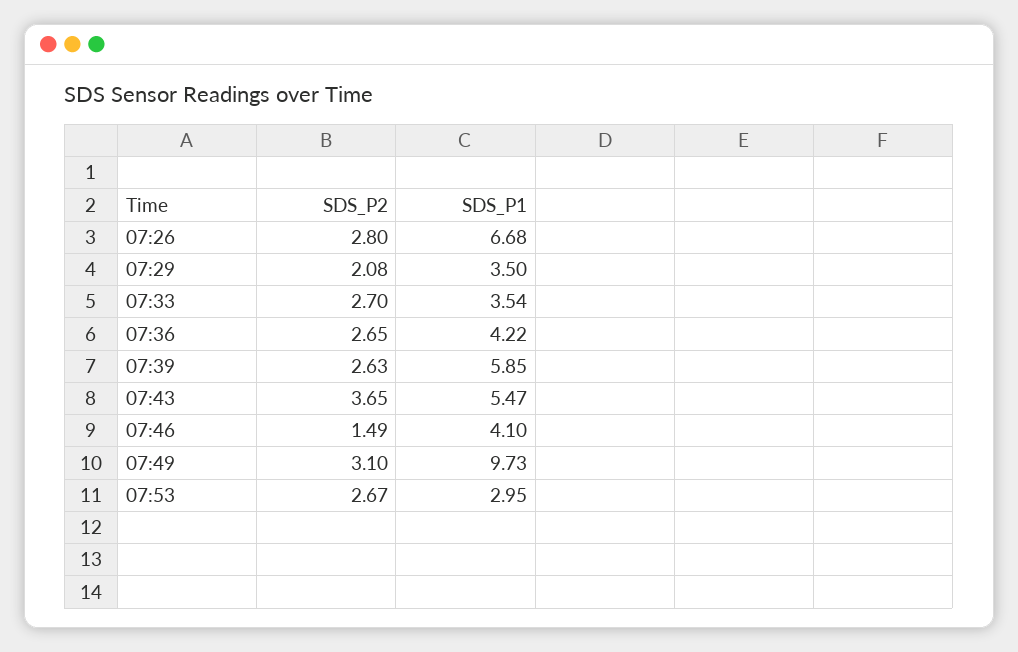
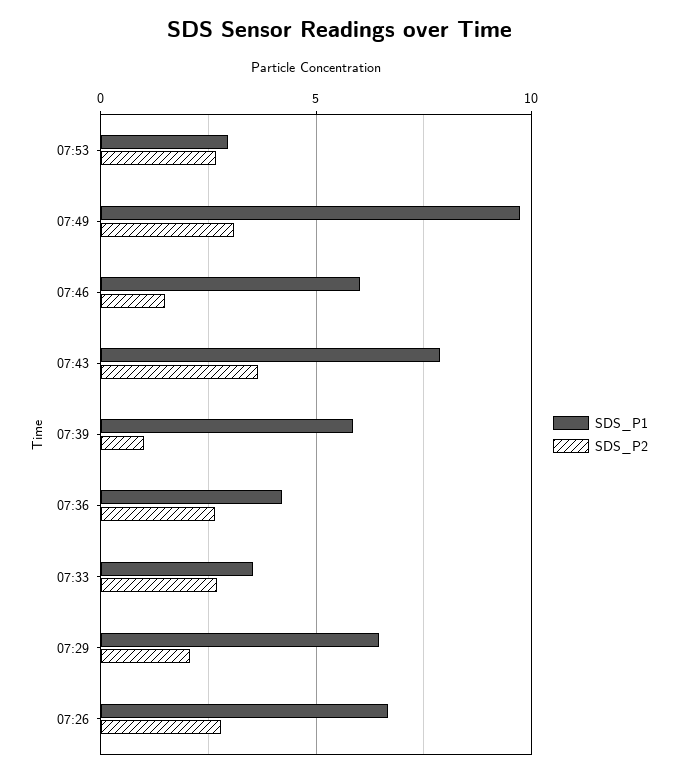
SDS_P1, 07:29: 3.5 -> 6.5
SDS_P2, 07:39: 2.63 -> 1
SDS_P1, 07:43: 5.47 -> 8
SDS_P1, 07:46: 4.1 -> 6

